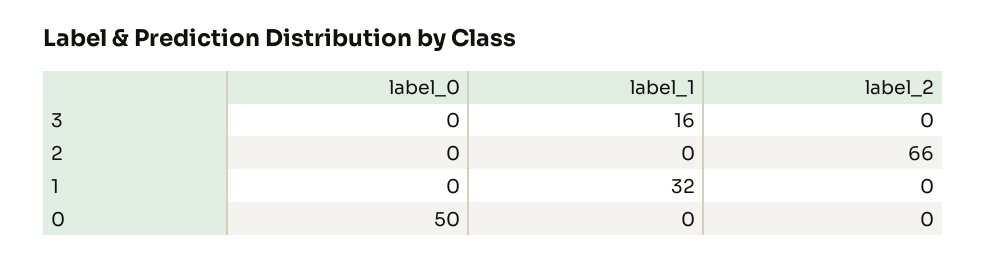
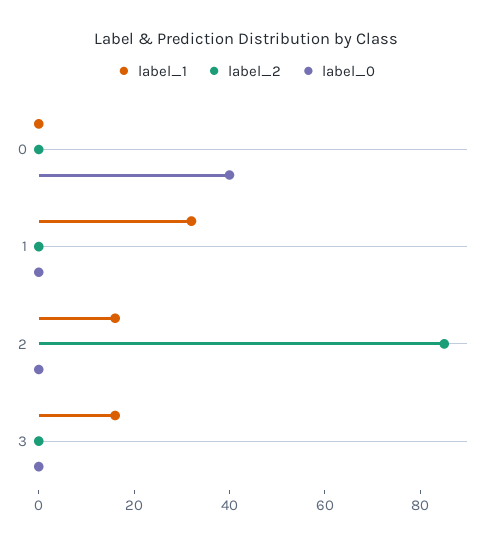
label_1, 2: 0 -> 15
label_2, 2: 66 -> 85
label_0, 0: 50 -> 40

